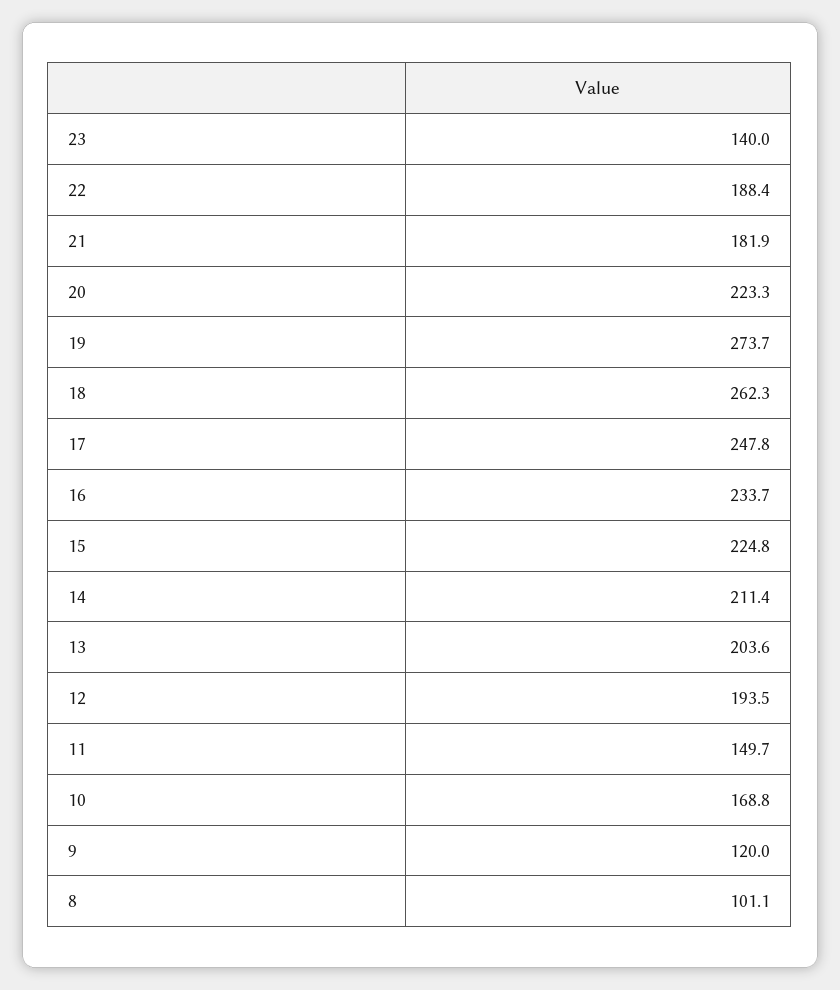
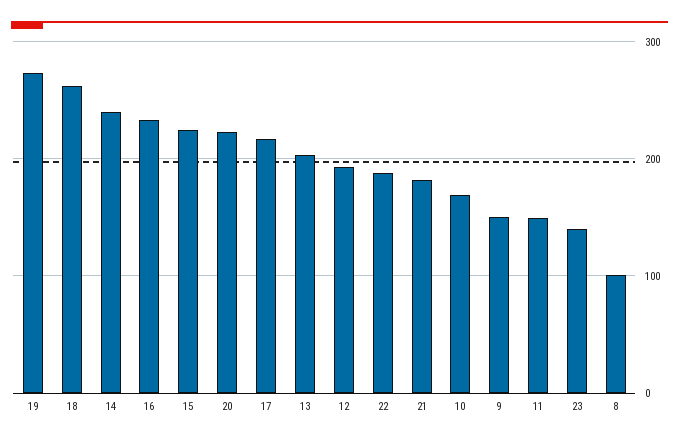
17: 247.8 -> 220
14: 211.4 -> 240
9: 120 -> 150

